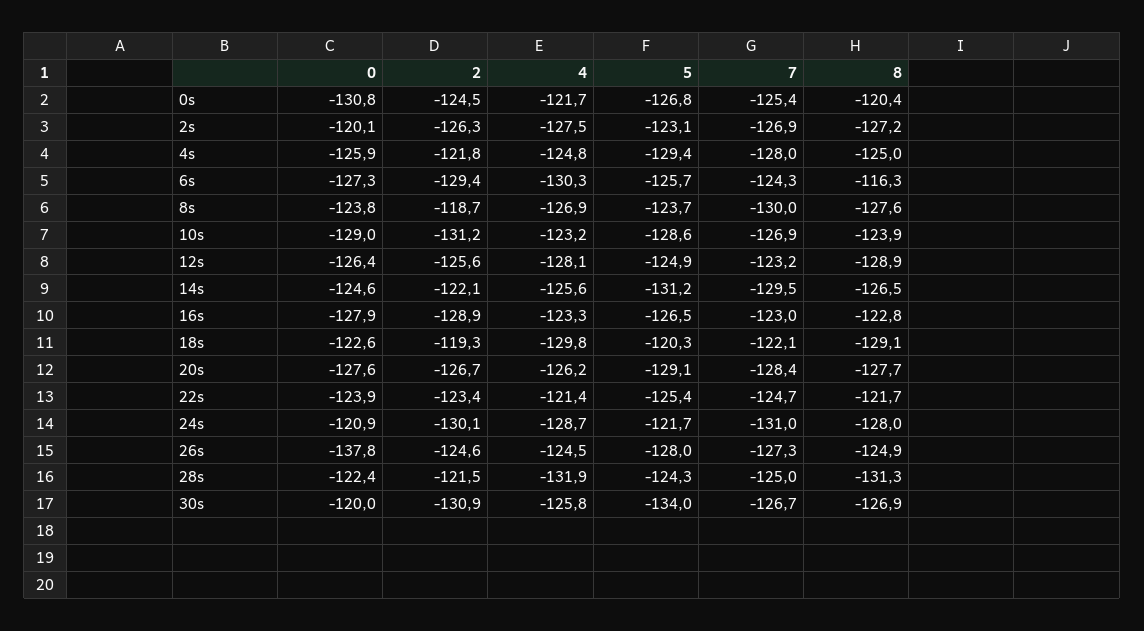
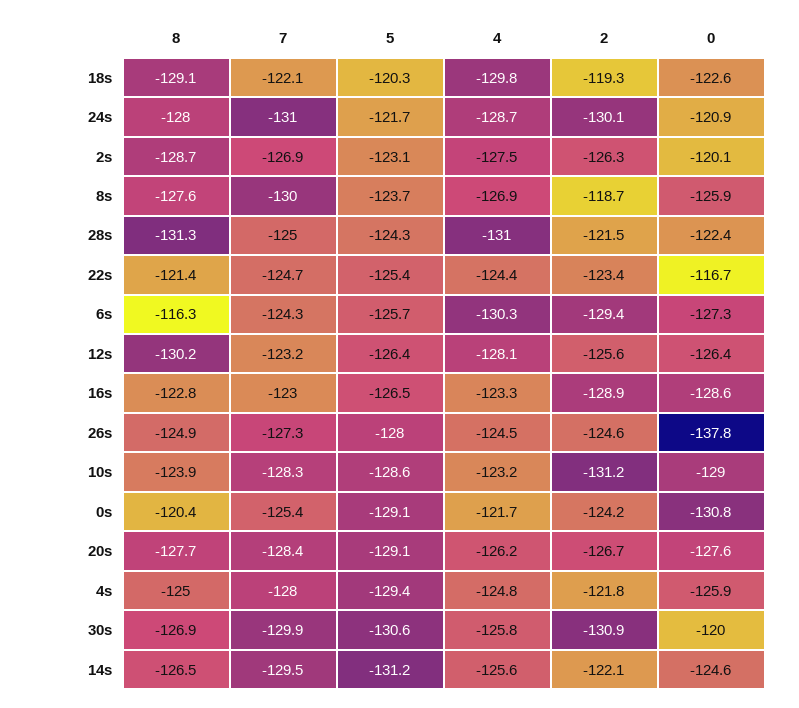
2, 0s: -124.5 -> -124.2
5, 0s: -126.8 -> -129.1
8, 2s: -127.2 -> -128.7
0, 8s: -123.8 -> -125.9
7, 10s: -126.9 -> -128.3
5, 12s: -124.9 -> -126.4
8, 12s: -128.9 -> -130.2
0, 16s: -127.9 -> -128.6
0, 22s: -123.9 -> -116.7
4, 22s: -121.4 -> -124.4
8, 22s: -121.7 -> -121.4
4, 28s: -131.9 -> -131
5, 30s: -134 -> -130.6
7, 30s: -126.7 -> -129.9

